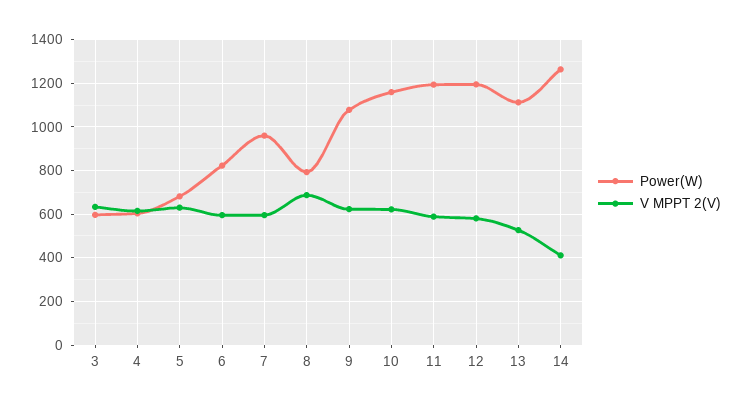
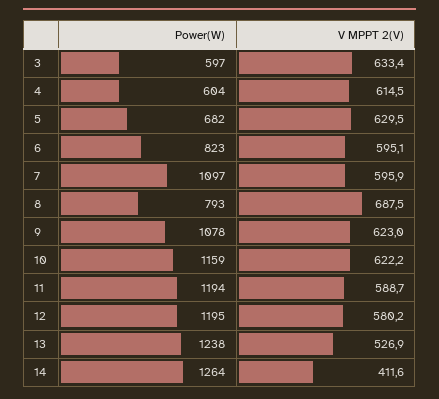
Power(W), 7: 950 -> 1097
Power(W), 13: 1100 -> 1238

